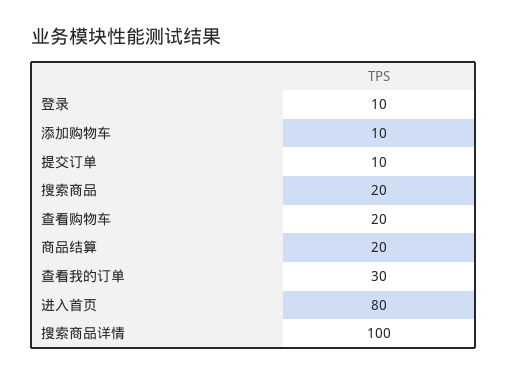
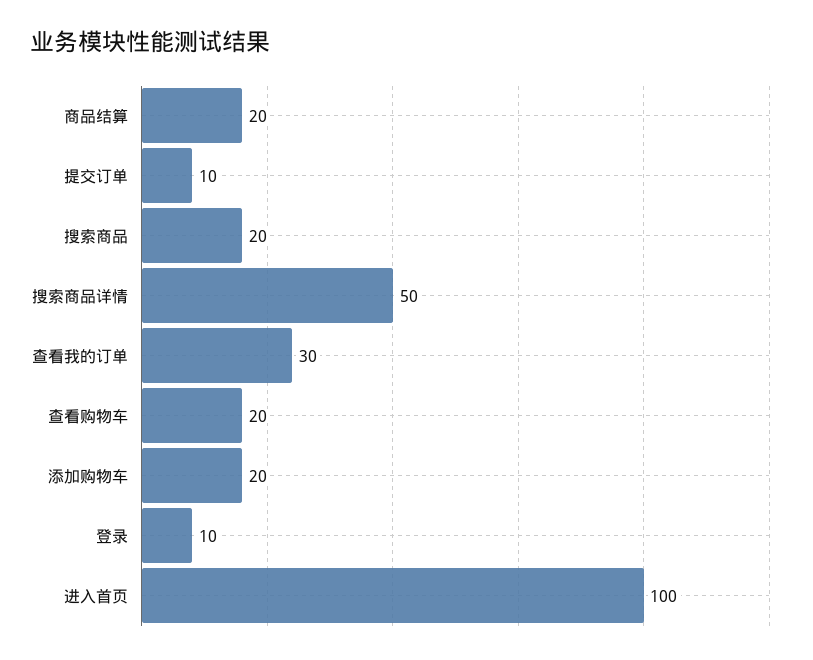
添加购物车: 10 -> 20
进入首页: 80 -> 100
搜索商品详情: 100 -> 50

